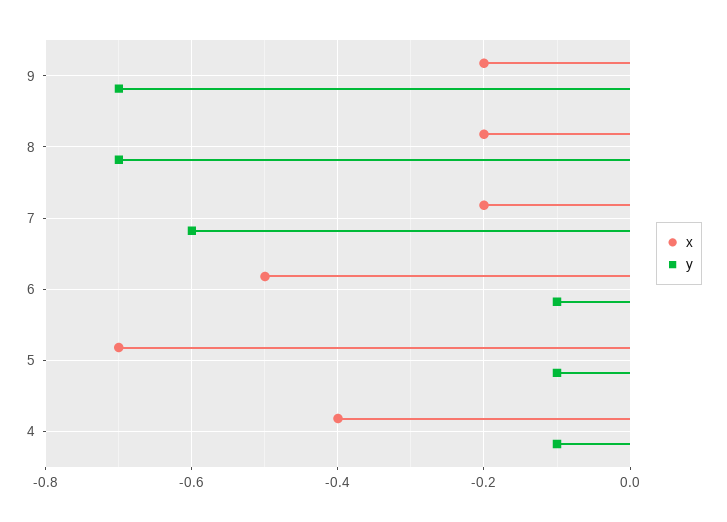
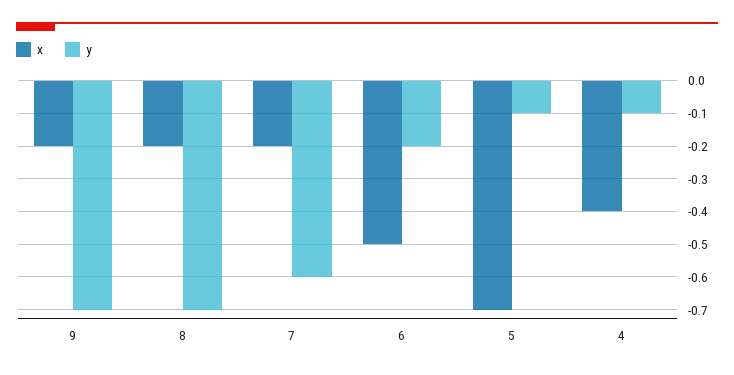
y, 6: -0.1 -> -0.2

